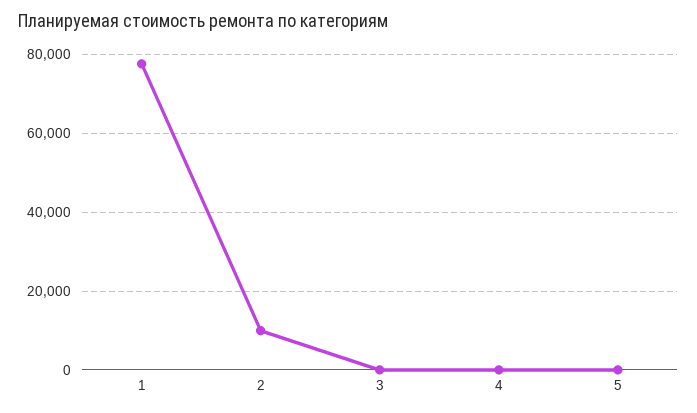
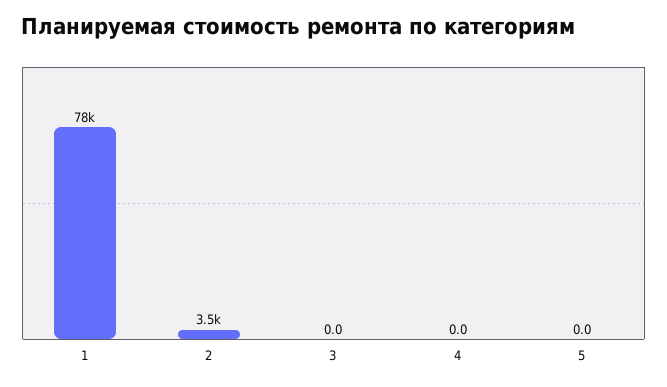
2: 10000 -> 3500

